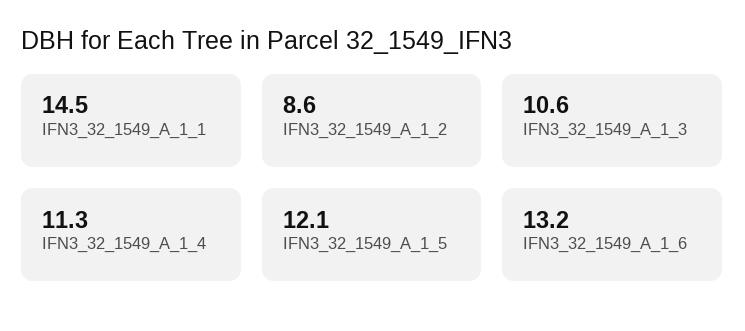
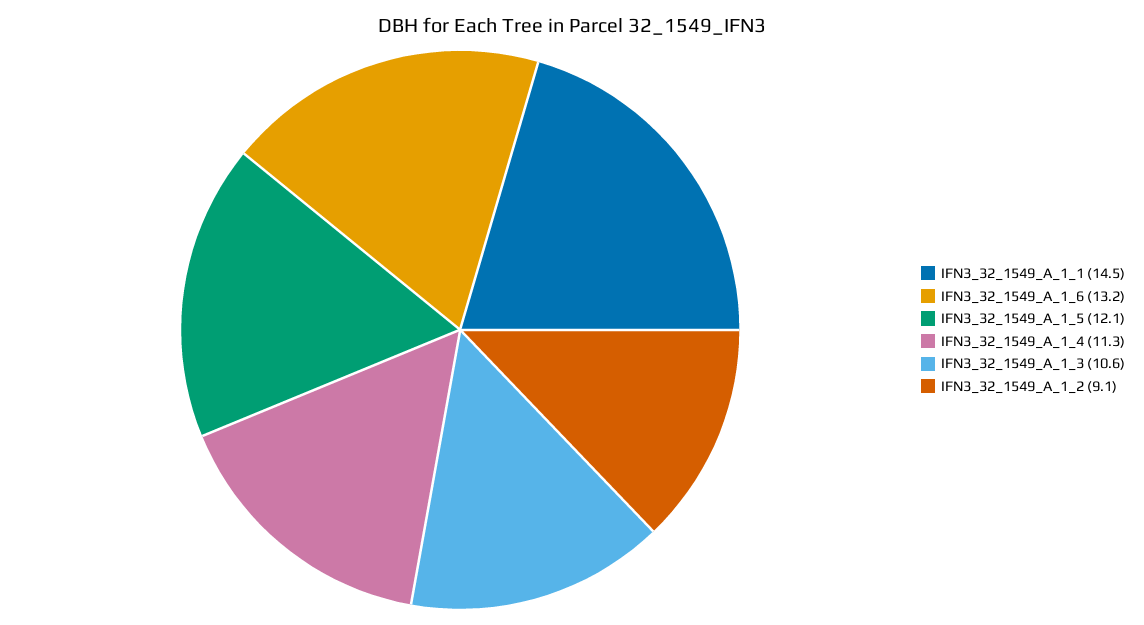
IFN3_32_1549_A_1_2: 8.6 -> 9.1

